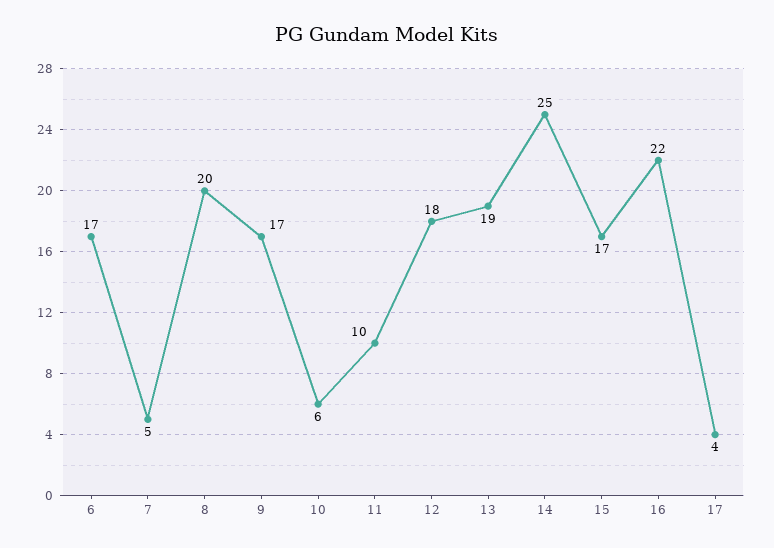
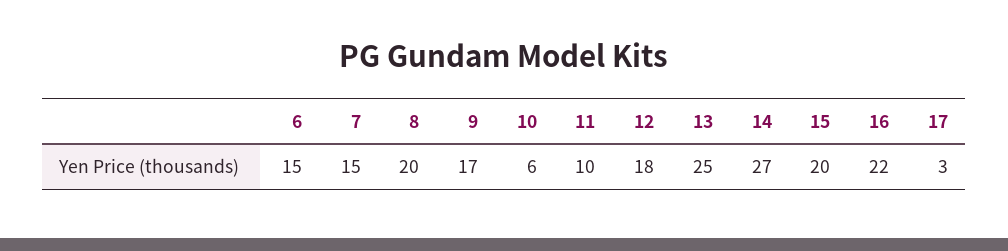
6: 17 -> 15
7: 5 -> 15
13: 19 -> 25
14: 25 -> 27
15: 17 -> 20
17: 4 -> 3

